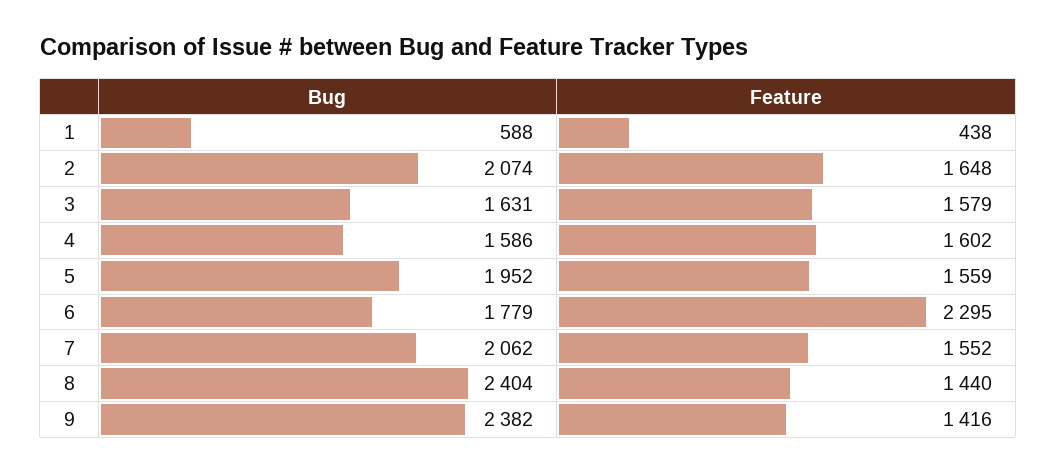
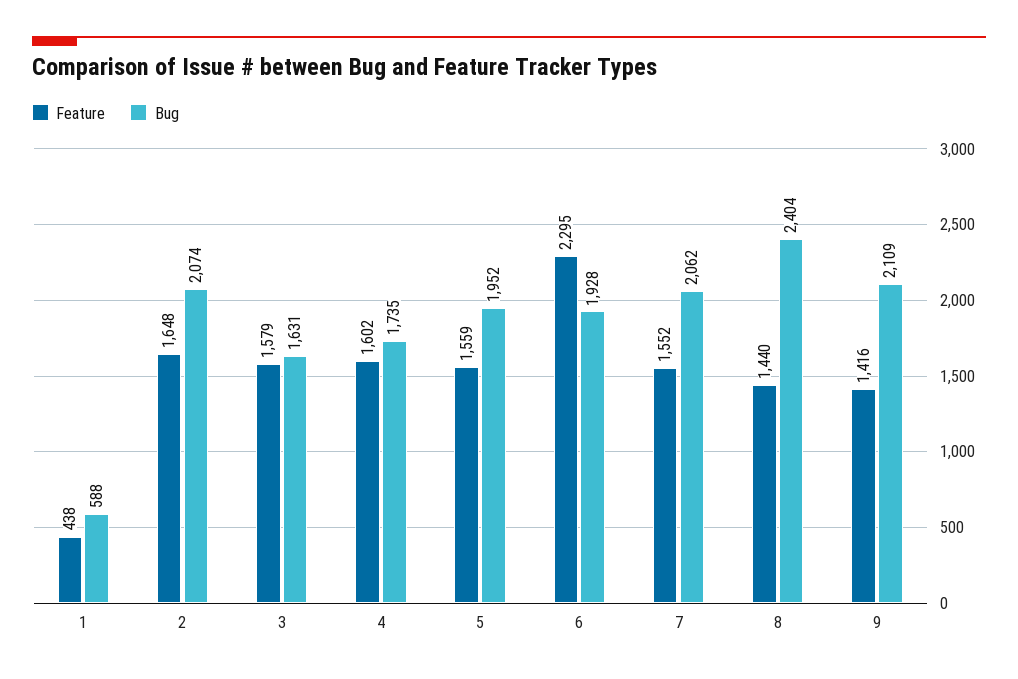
Bug, 4: 1586 -> 1735
Bug, 6: 1779 -> 1928
Bug, 9: 2382 -> 2109

